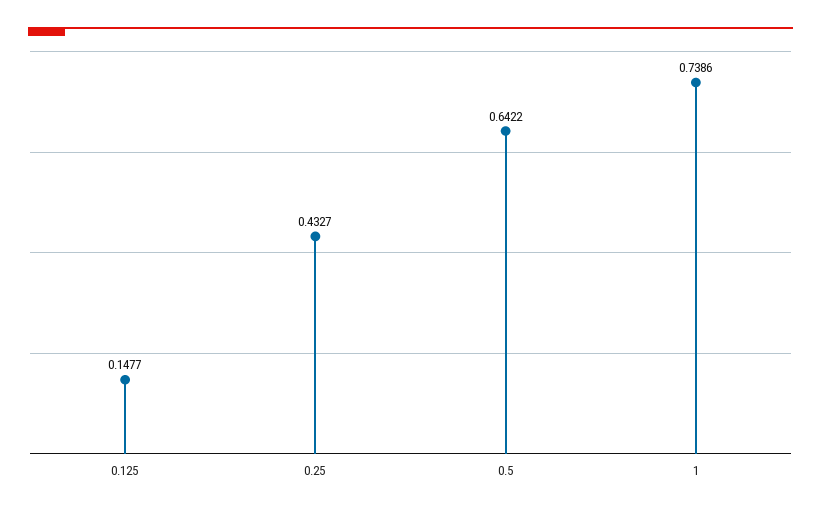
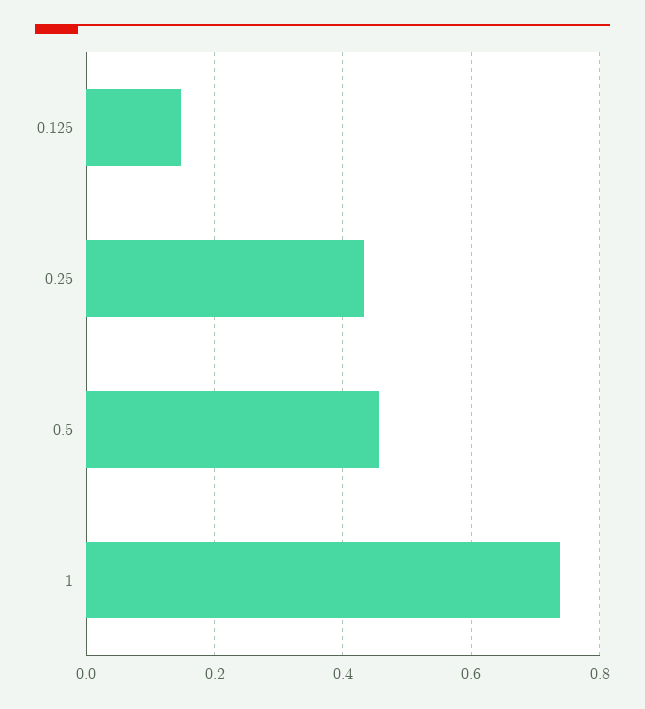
0.5: 0.6422 -> 0.46

